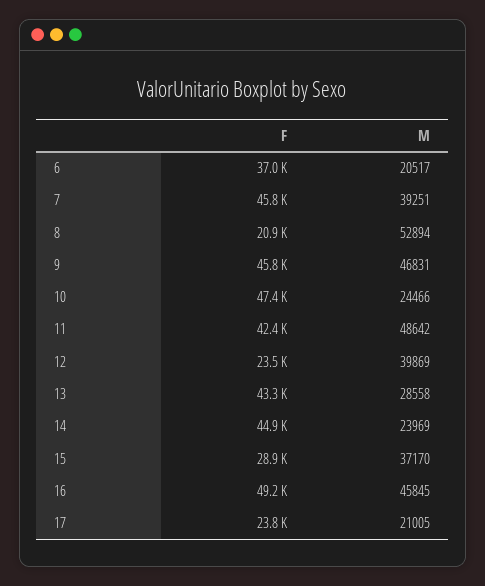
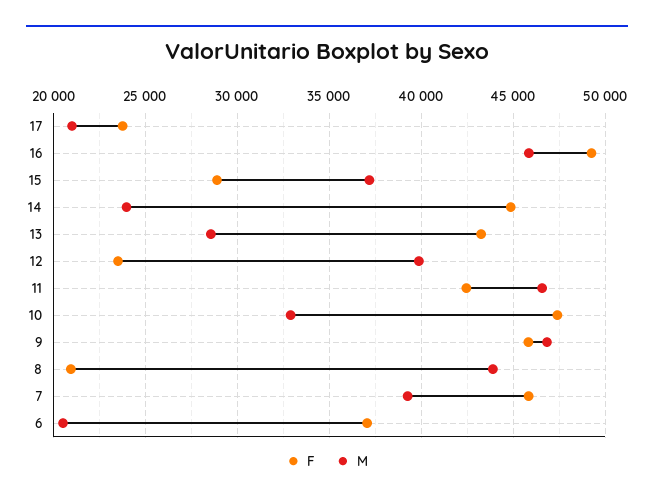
M, 8: 52894 -> 44000
M, 10: 24466 -> 33000
M, 11: 48642 -> 46500

